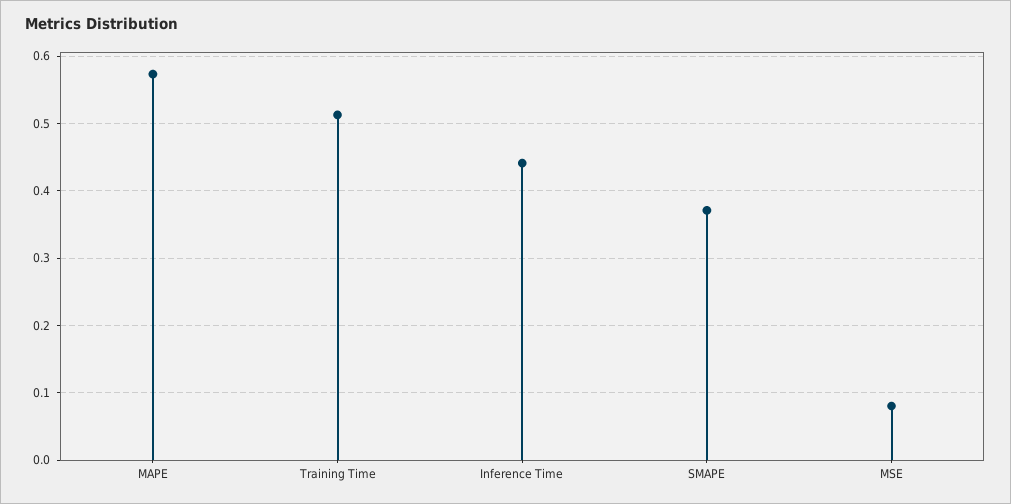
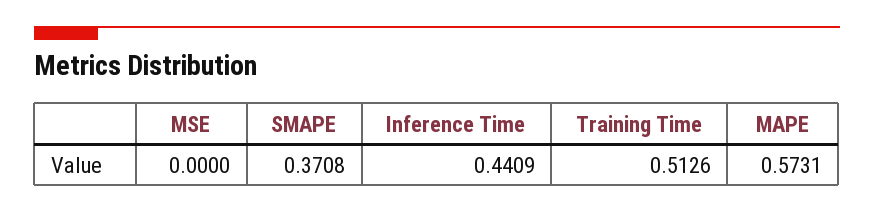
MSE: 0.08 -> 0

